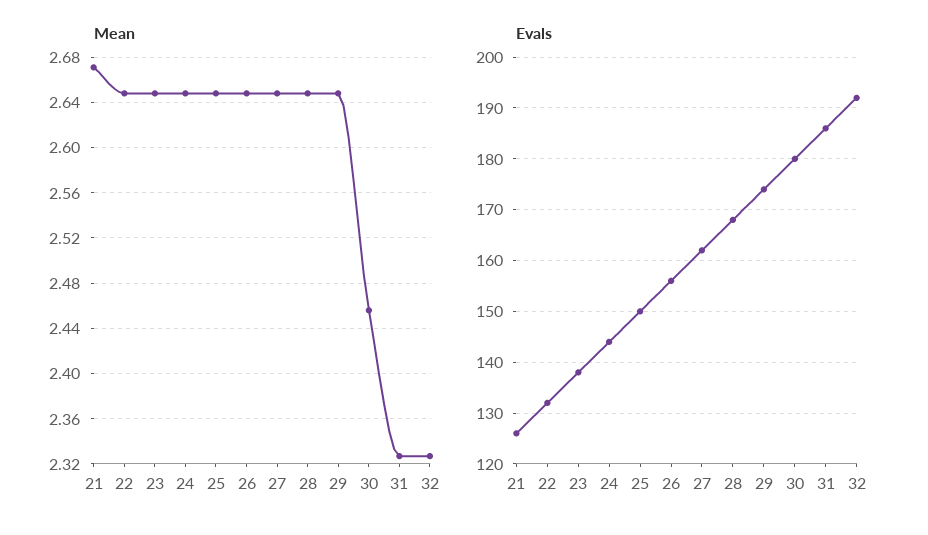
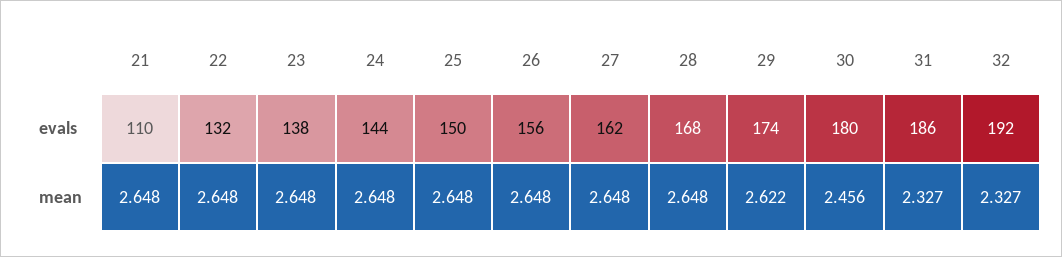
Mean, 21: 2.67 -> 2.648
Mean, 29: 2.65 -> 2.622
Evals, 21: 125 -> 110

